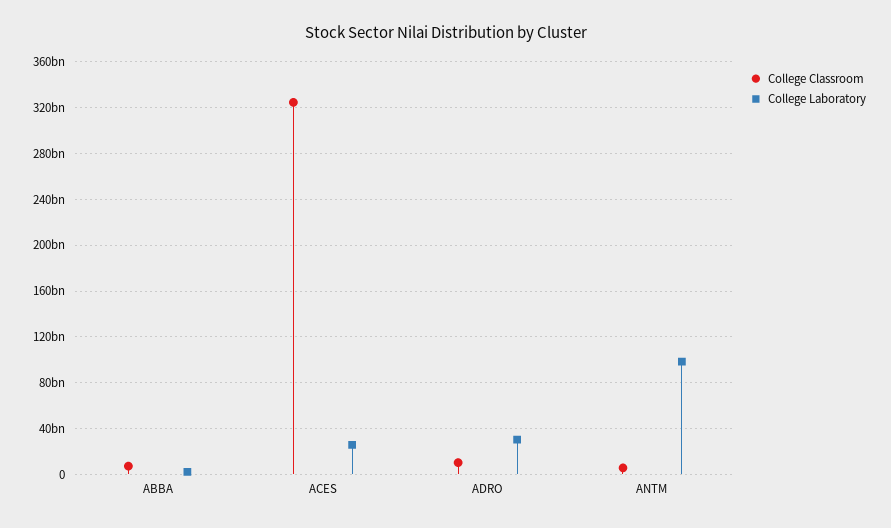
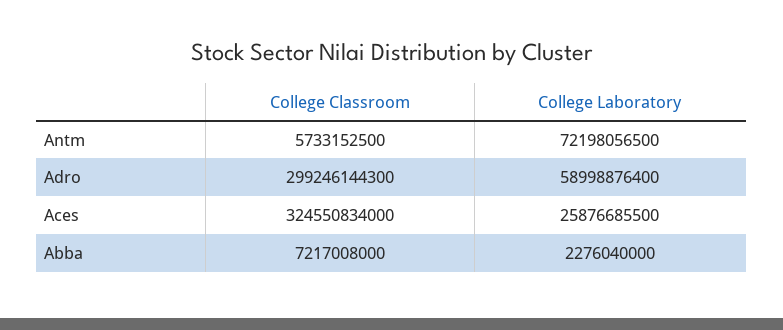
College Classroom, ADRO: 10000000000 -> 299246144300
College Laboratory, ADRO: 30000000000 -> 58998876400
College Laboratory, ANTM: 100000000000 -> 72198056500

